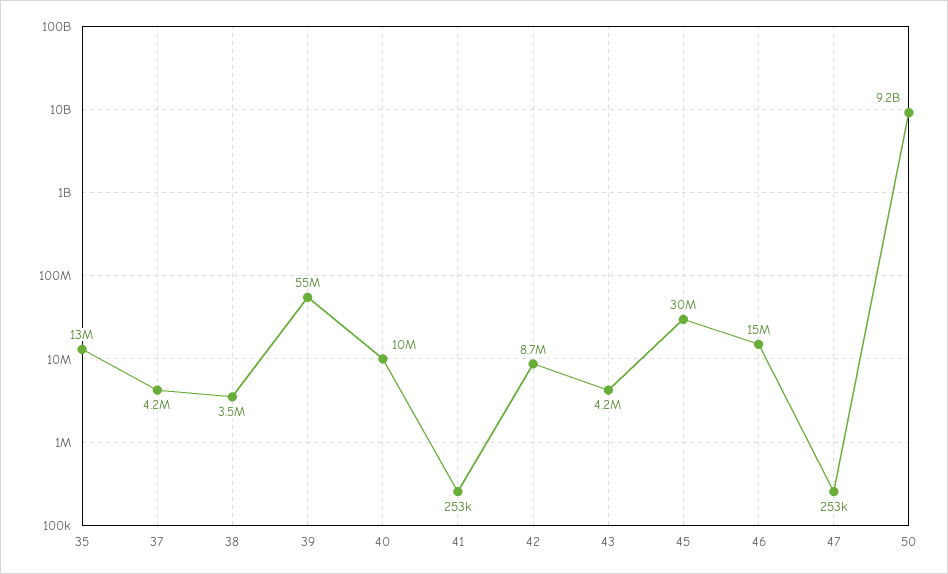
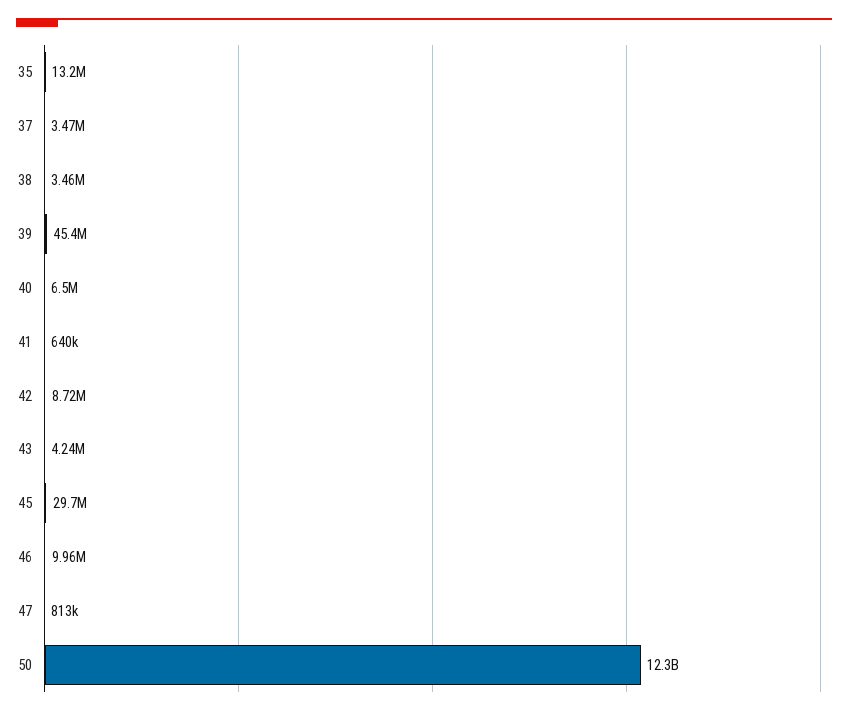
37: 4200000 -> 3470000
39: 55000000 -> 45400000
40: 10000000 -> 6500000
41: 253000 -> 640000
46: 15000000 -> 9960000
47: 253000 -> 813000
50: 9200000000 -> 12300000000

